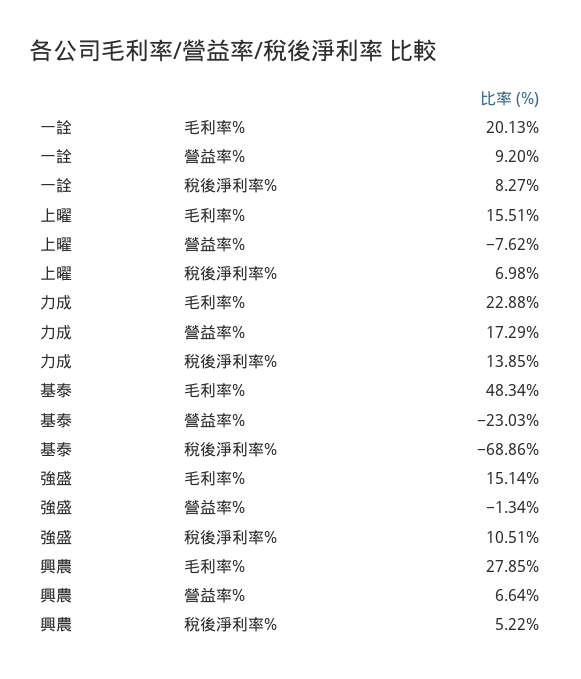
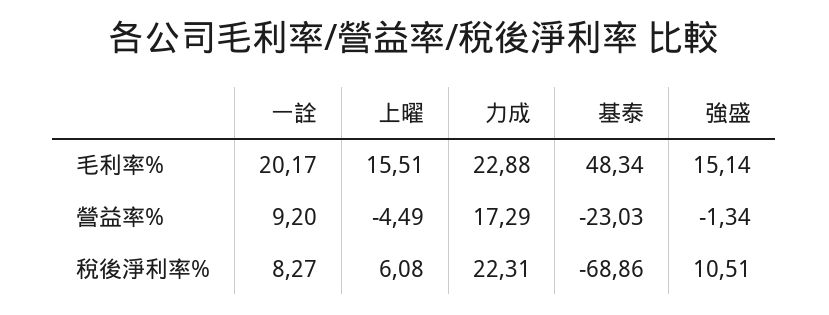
一詮, 毛利率%: 20.13 -> 20.17
上曜, 營益率%: -7.62 -> -4.49
上曜, 稅後淨利率%: 6.98 -> 6.08
力成, 稅後淨利率%: 13.85 -> 22.31
興農, 毛利率%: 27.85 -> none
興農, 營益率%: 6.64 -> none
興農, 稅後淨利率%: 5.22 -> none

